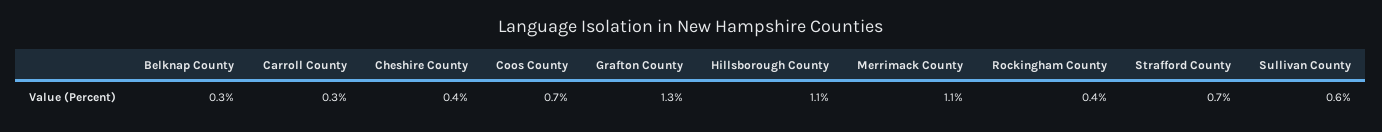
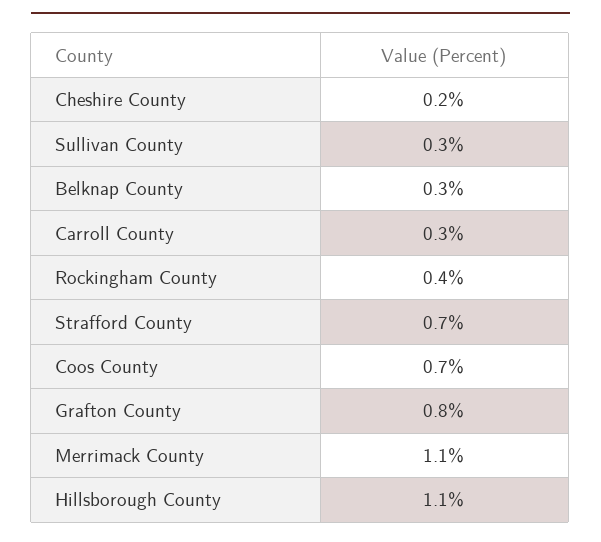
Cheshire County: 0.4 -> 0.2
Grafton County: 1.3 -> 0.8
Sullivan County: 0.6 -> 0.3

